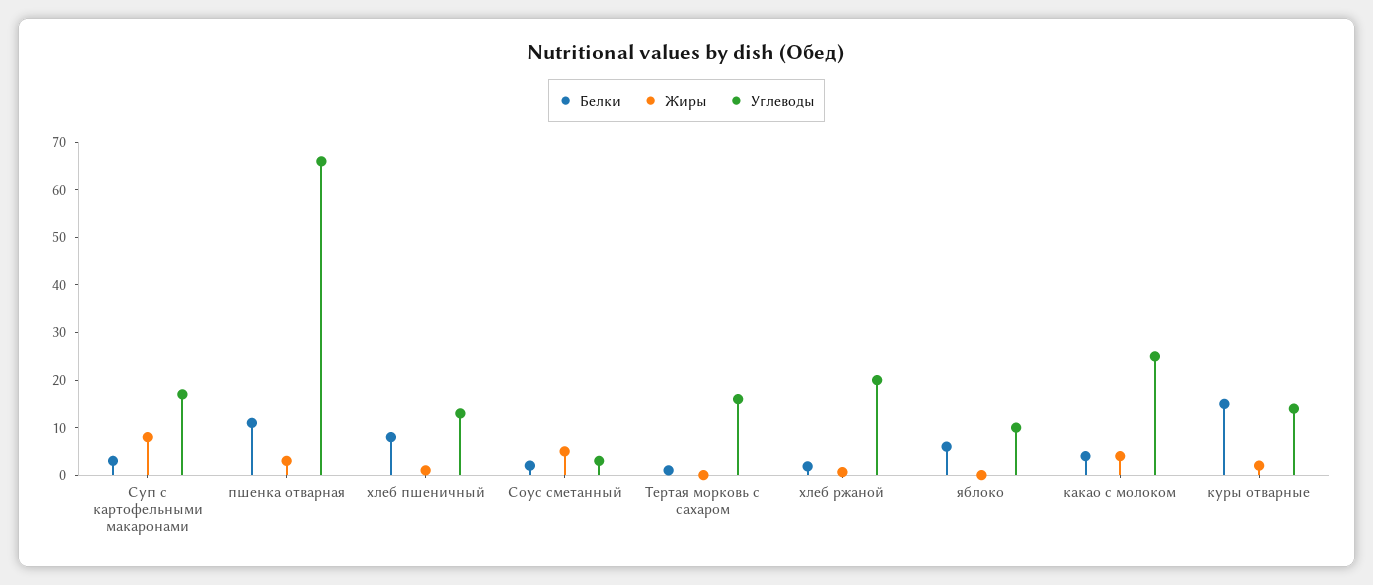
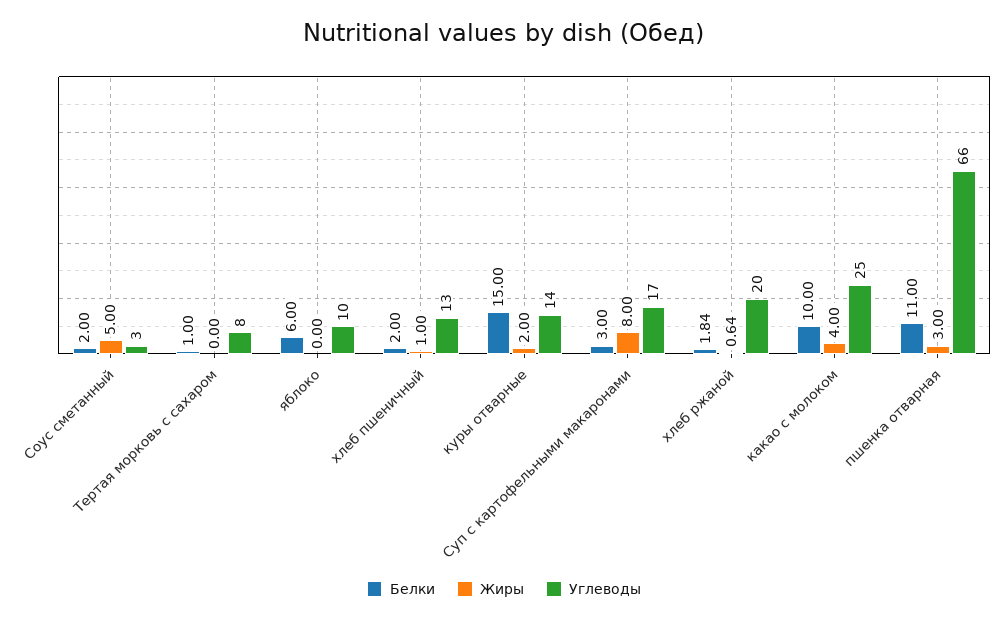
Белки, хлеб пшеничный: 8 -> 2
Углеводы, Тертая морковь с сахаром: 16 -> 8
Белки, какао с молоком: 4 -> 10

